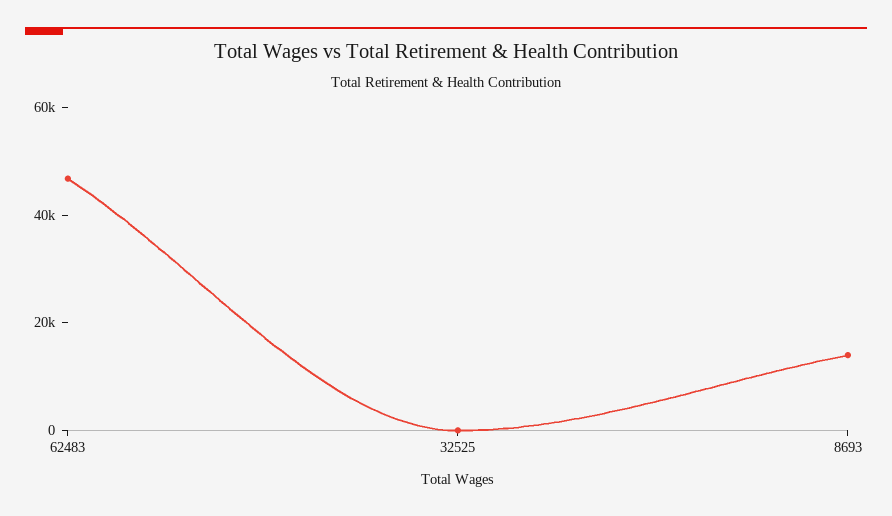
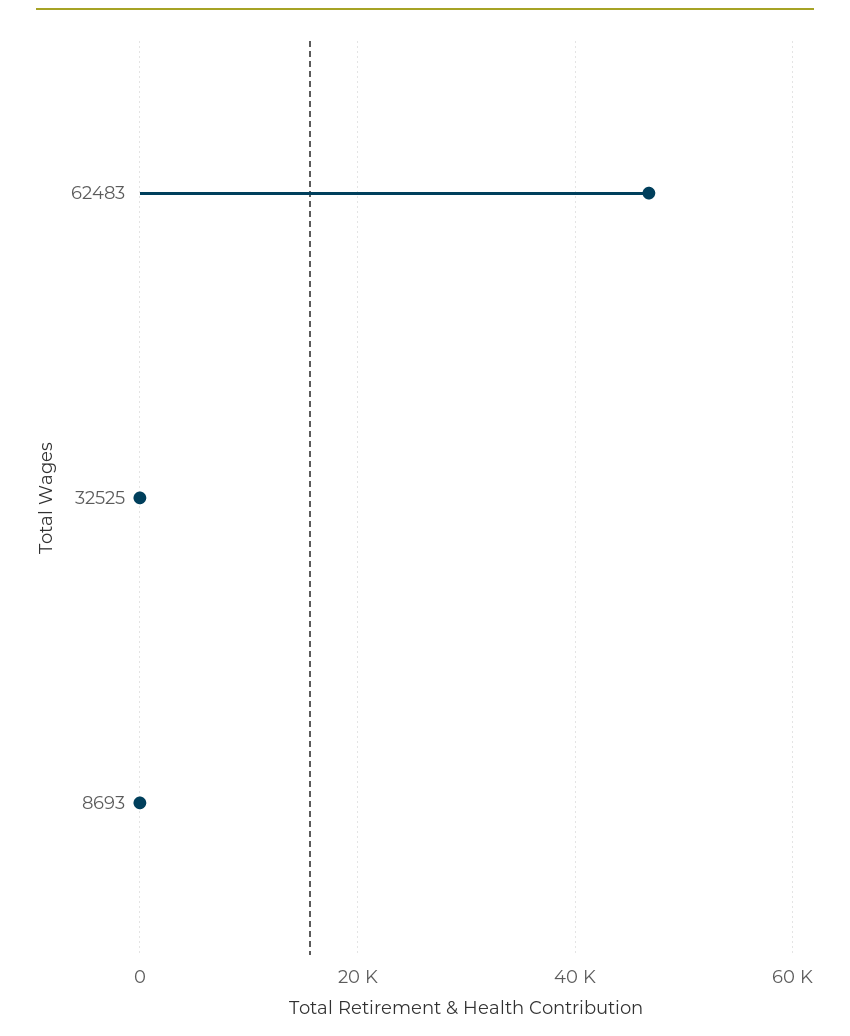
8693: 15000 -> 0

